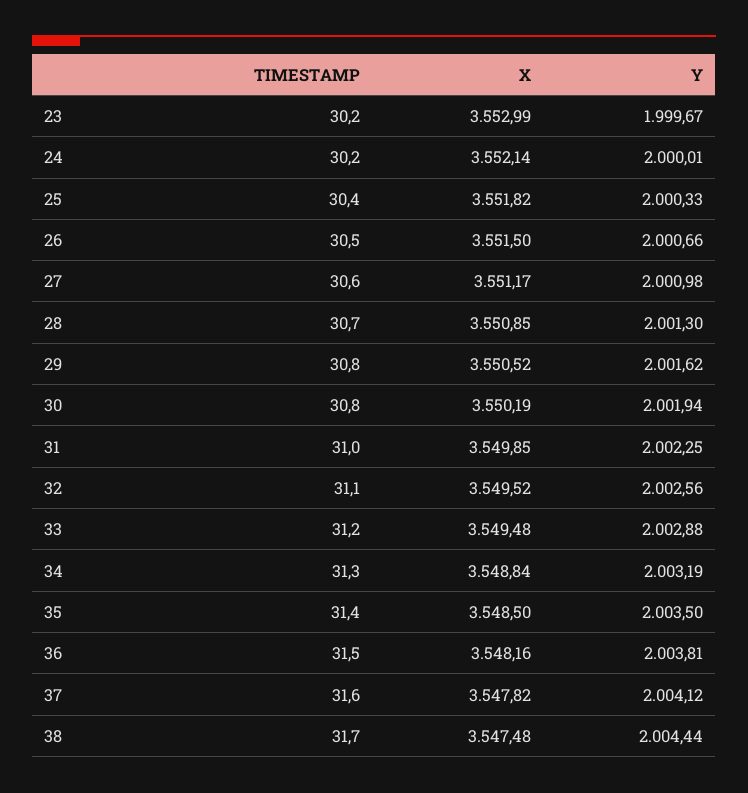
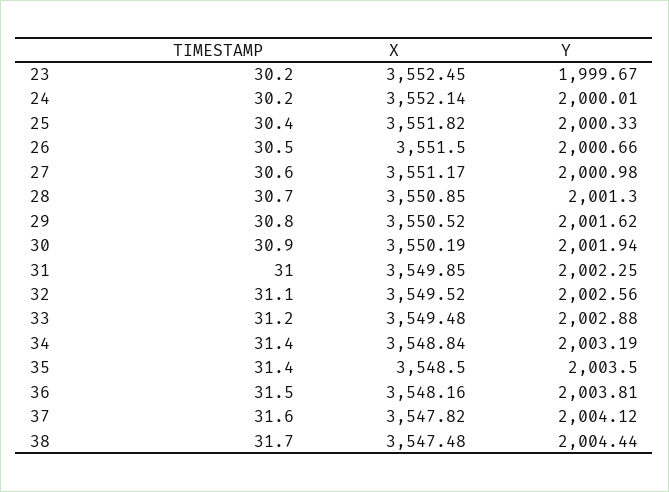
X, 23: 3552.99 -> 3552.45
TIMESTAMP, 30: 30.8 -> 30.9
TIMESTAMP, 34: 31.3 -> 31.4

